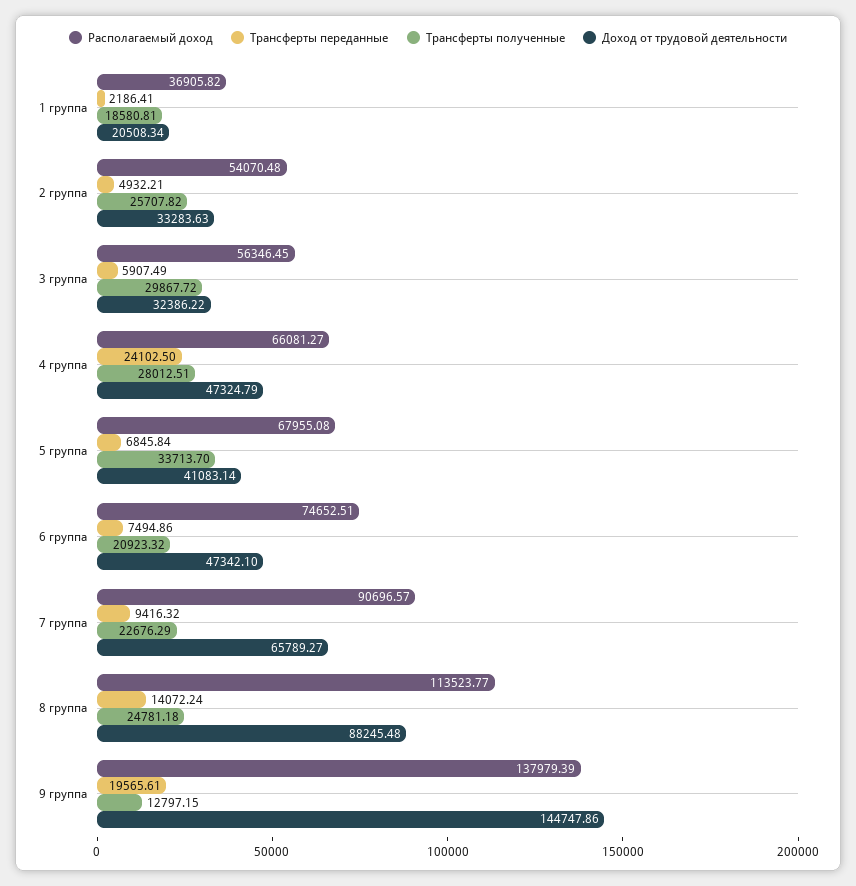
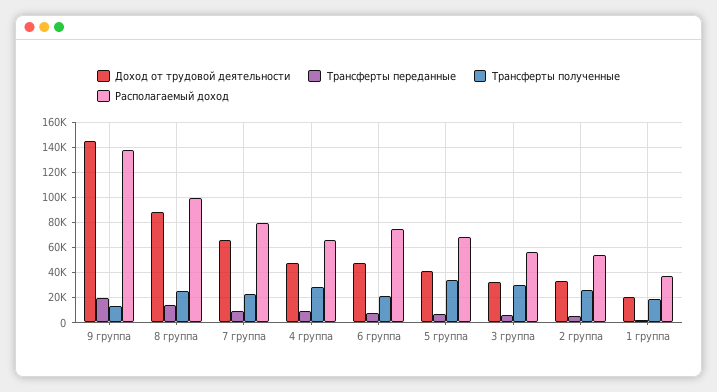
Трансферты переданные, 4 группа: 24102.5 -> 10000
Располагаемый доход, 7 группа: 90696.57 -> 80000
Располагаемый доход, 8 группа: 113523.77 -> 100000

